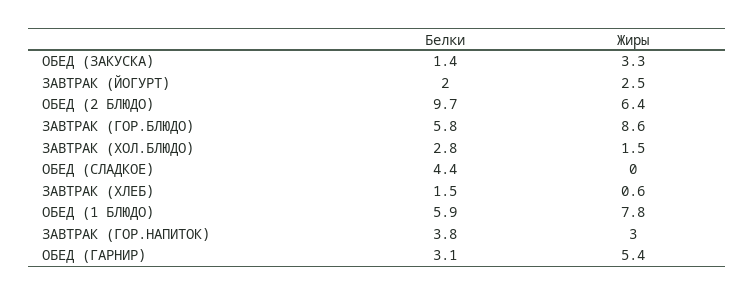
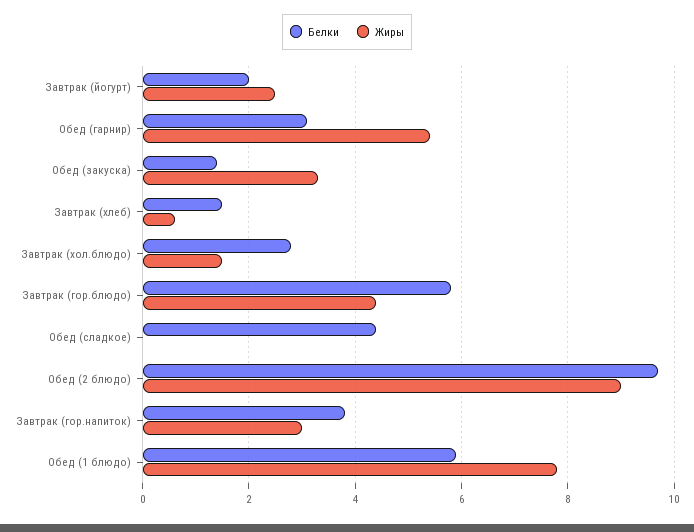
Жиры, ОБЕД (2 БЛЮДО): 6.4 -> 9
Жиры, ЗАВТРАК (ГОР.БЛЮДО): 8.6 -> 4.5

